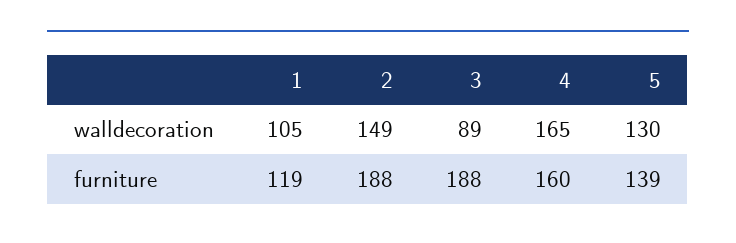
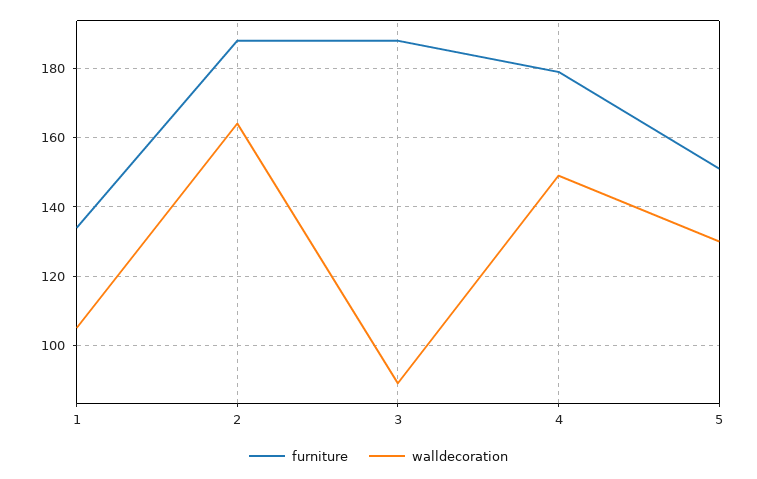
walldecoration, 2: 149 -> 165
walldecoration, 4: 165 -> 150
furniture, 1: 119 -> 135
furniture, 4: 160 -> 180
furniture, 5: 139 -> 150

